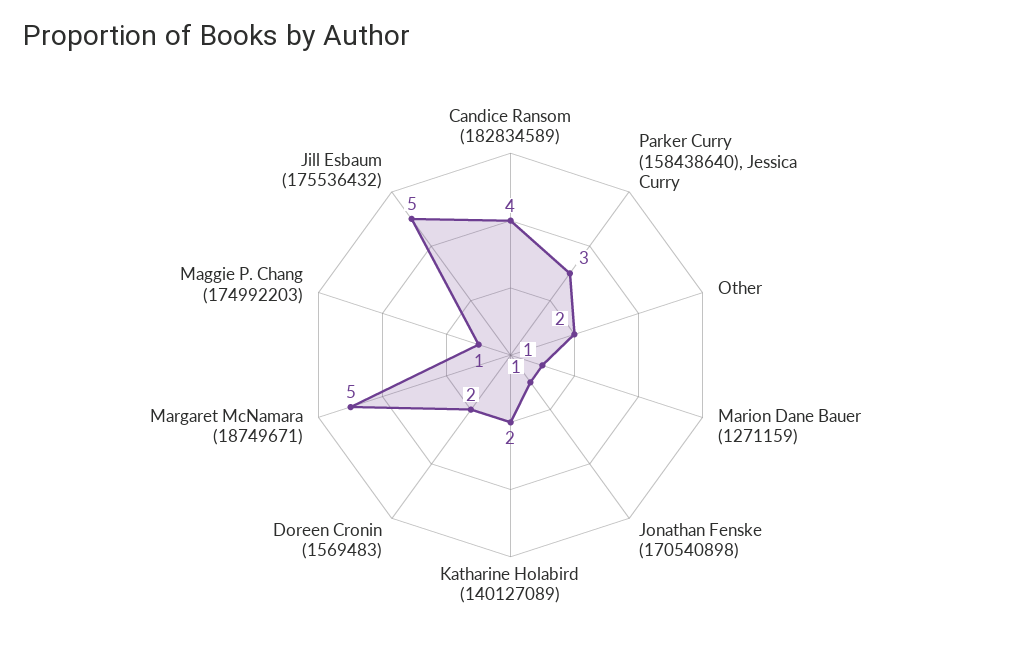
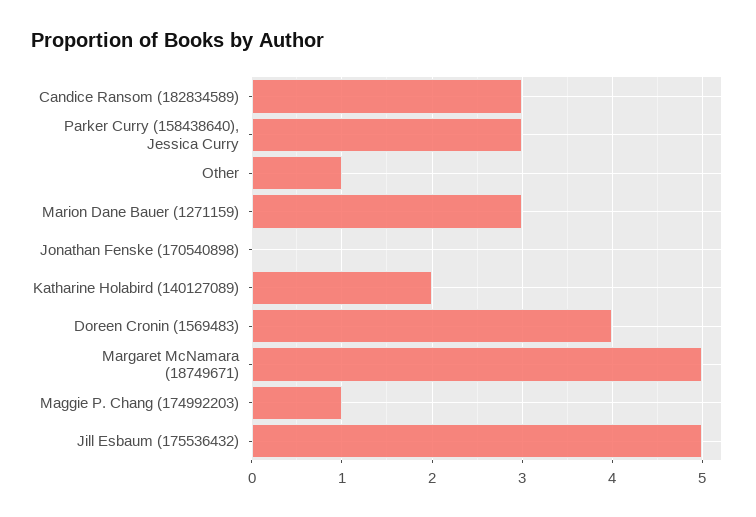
Candice Ransom (182834589): 4 -> 3
Other: 2 -> 1
Marion Dane Bauer (1271159): 1 -> 3
Jonathan Fenske (170540898): 1 -> 0
Doreen Cronin (1569483): 2 -> 4

